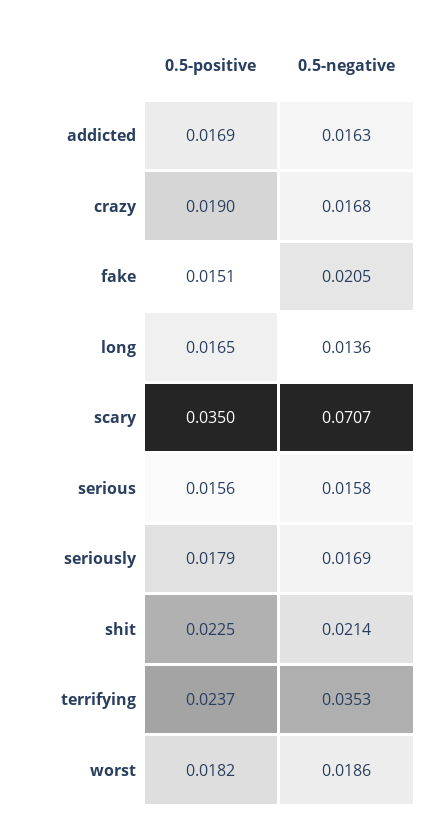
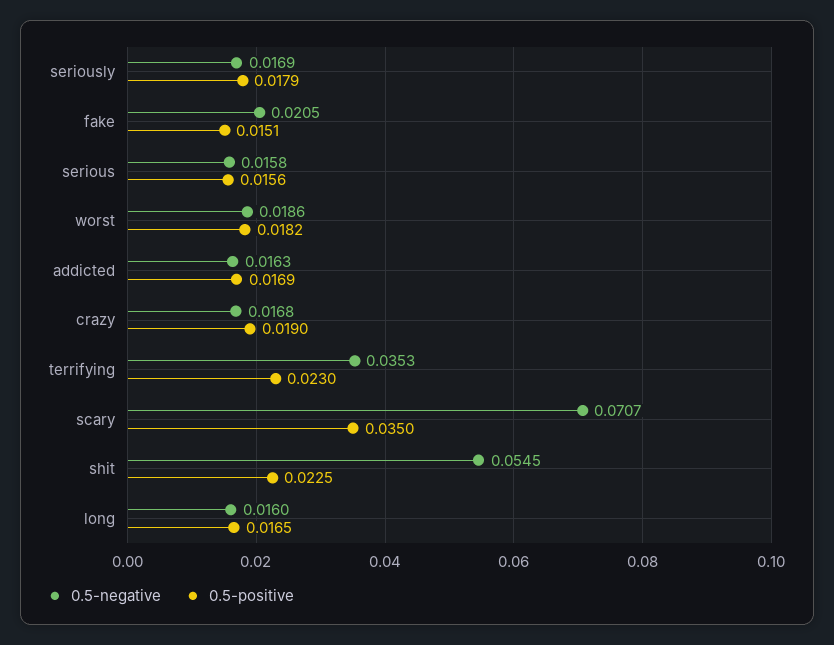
0.5-negative, long: 0.0136 -> 0.016
0.5-negative, shit: 0.0214 -> 0.0545
0.5-positive, terrifying: 0.0237 -> 0.023

